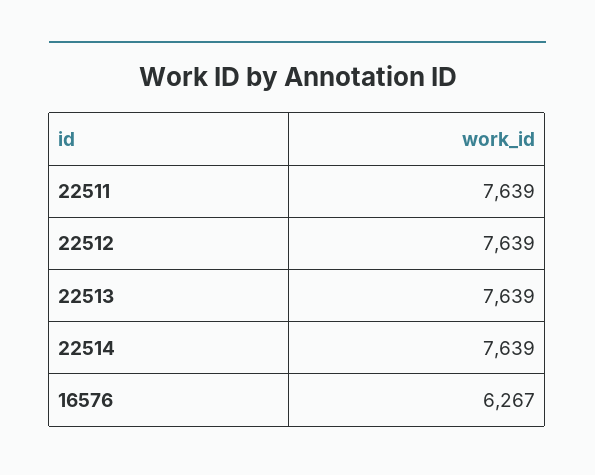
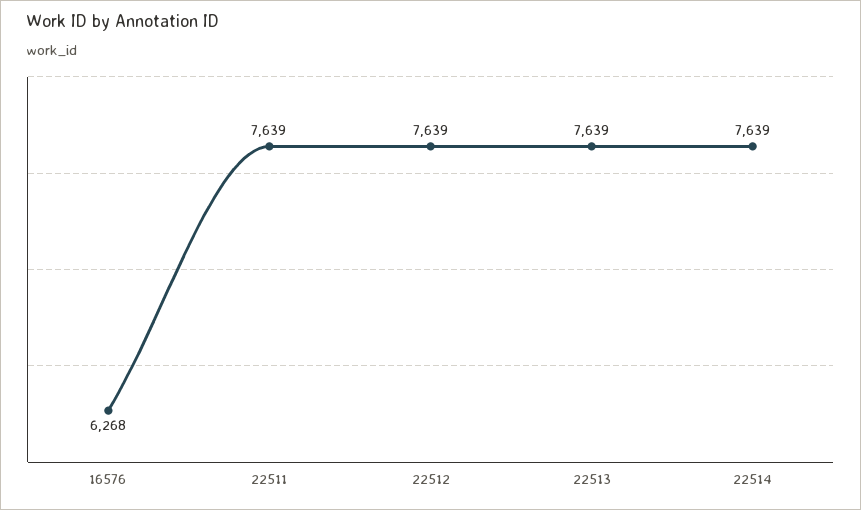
16576: 6267 -> 6268

